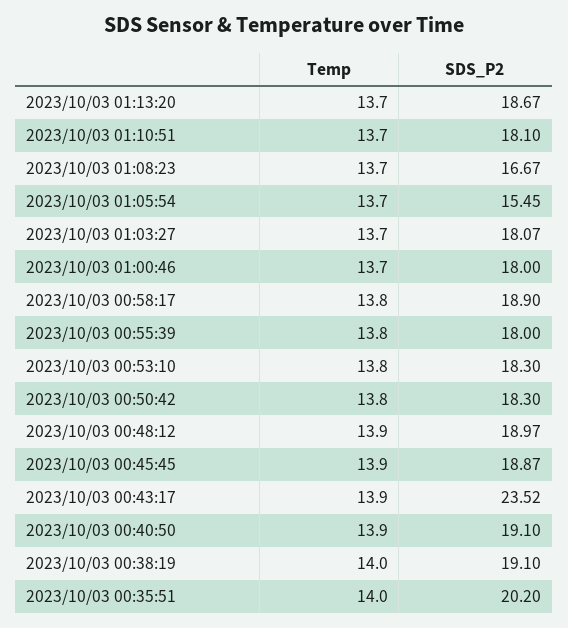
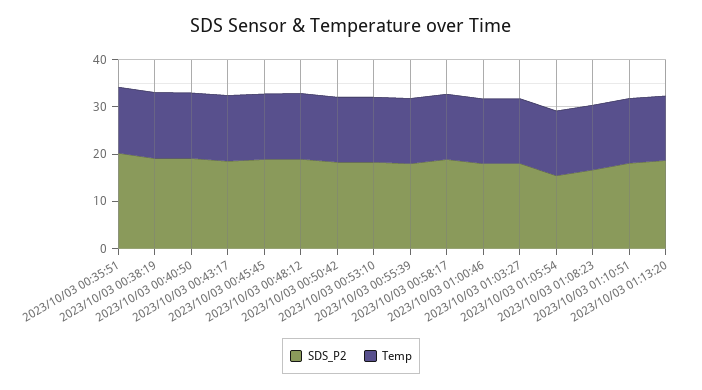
SDS_P2, 2023/10/03 00:43:17: 23.52 -> 18

